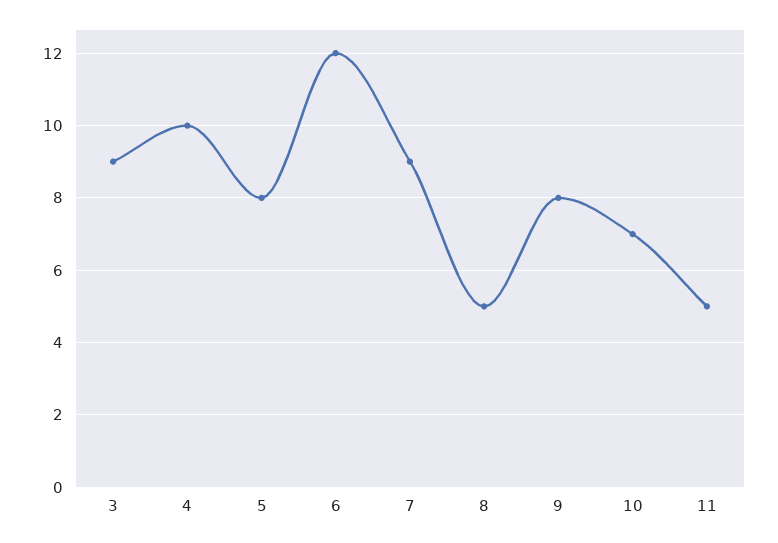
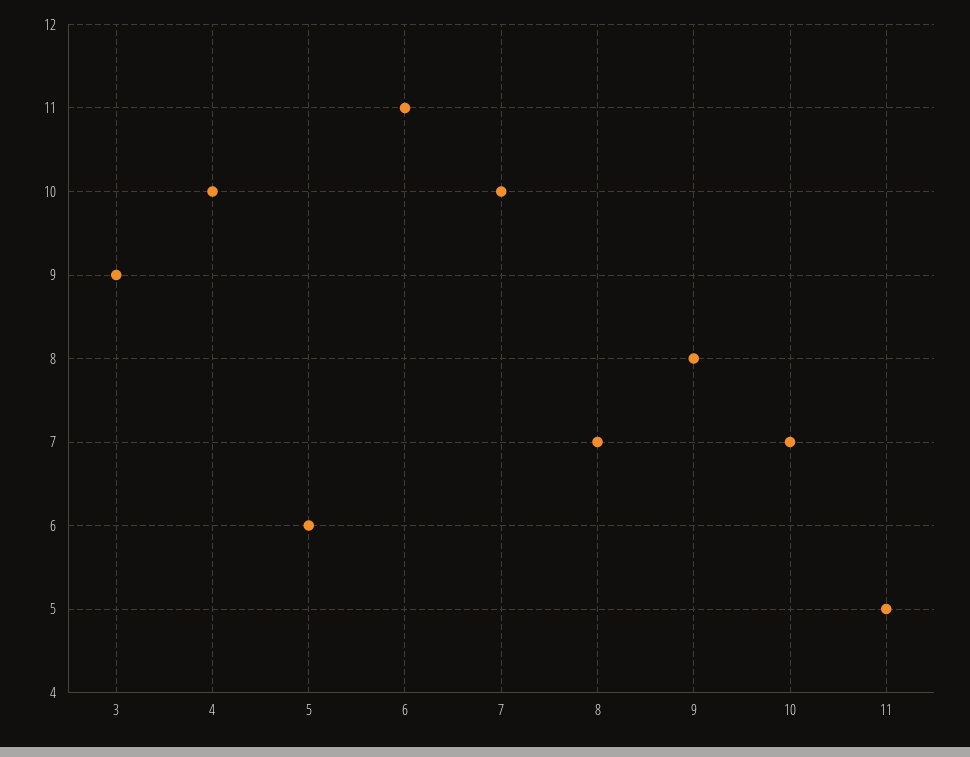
5: 8 -> 6
6: 12 -> 11
7: 9 -> 10
8: 5 -> 7

